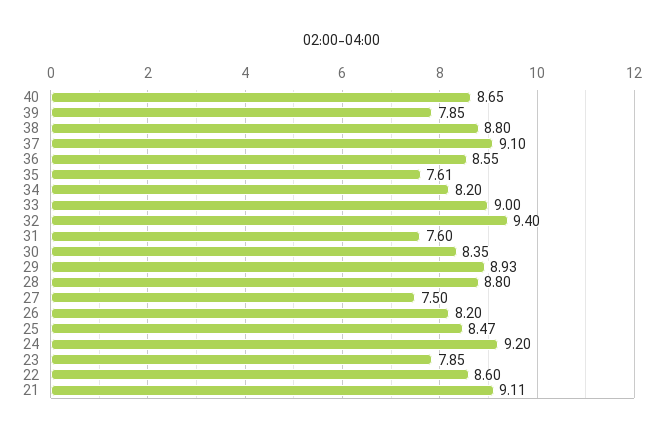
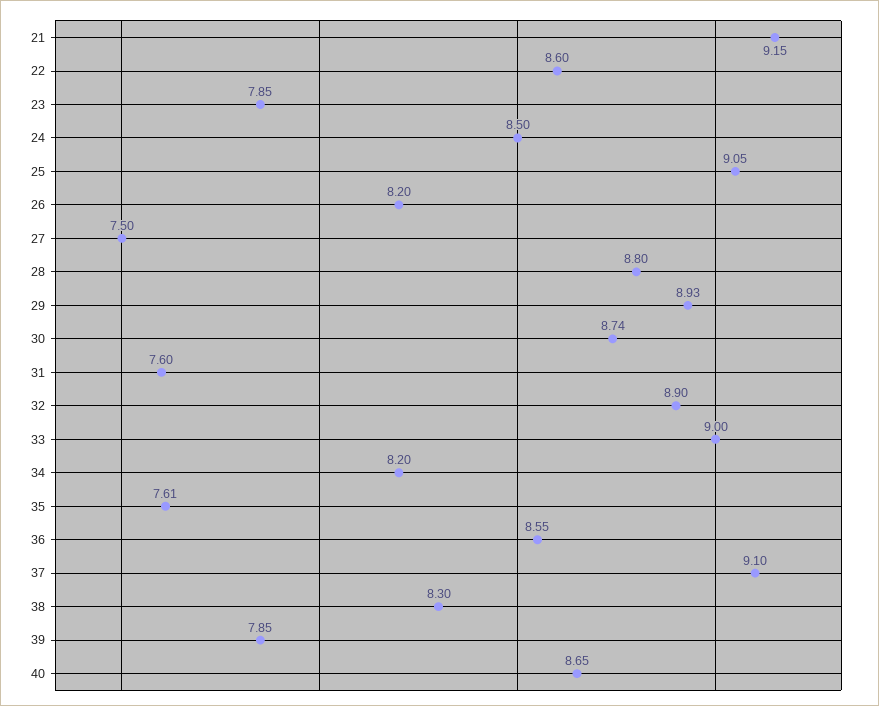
38: 8.8 -> 8.3
32: 9.4 -> 8.9
30: 8.35 -> 8.74
25: 8.47 -> 9.05
24: 9.2 -> 8.5
21: 9.11 -> 9.15

